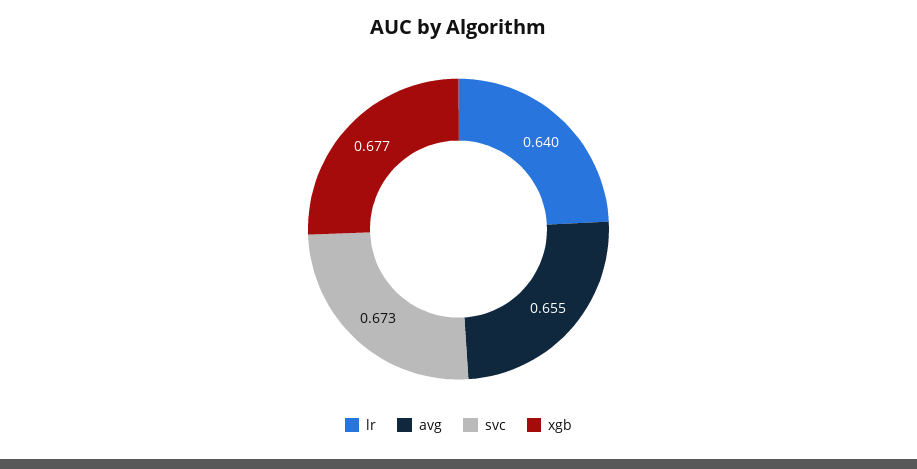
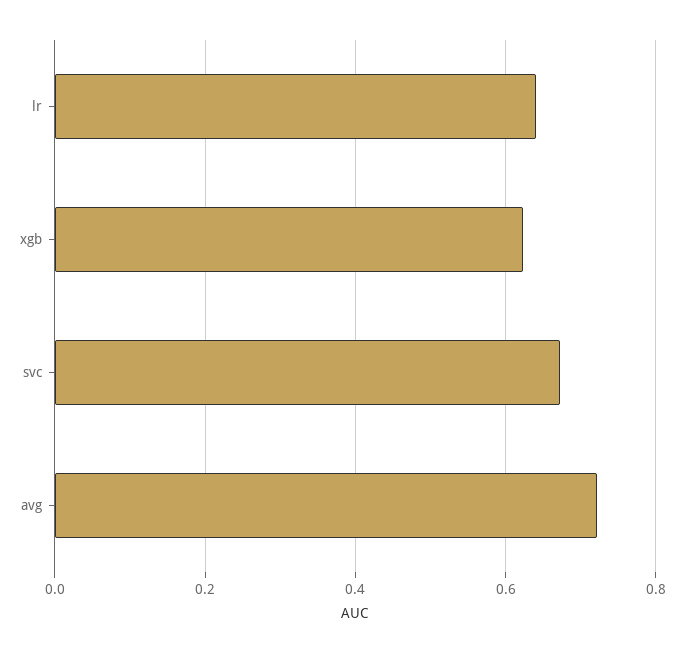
avg: 0.655 -> 0.72
xgb: 0.677 -> 0.62

